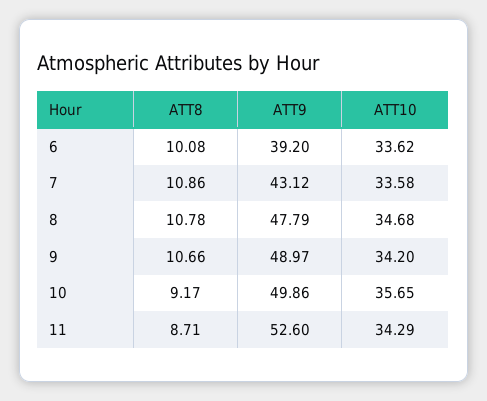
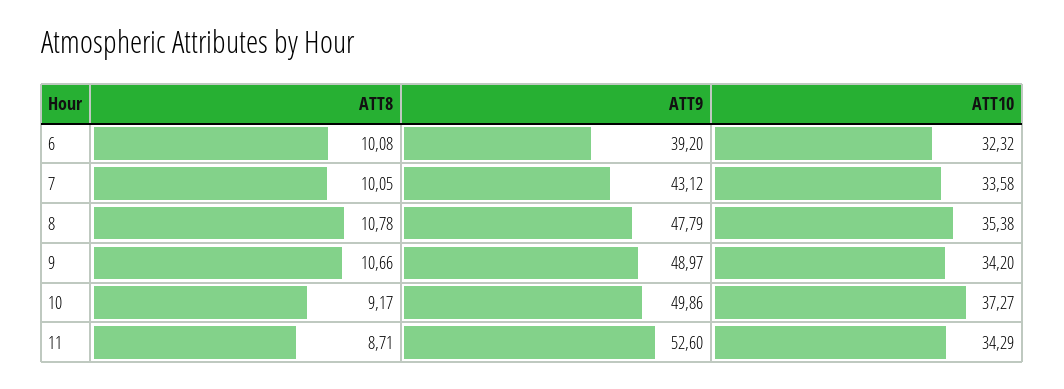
ATT10, 6: 33.62 -> 32.32
ATT8, 7: 10.86 -> 10.05
ATT10, 8: 34.68 -> 35.38
ATT10, 10: 35.65 -> 37.27

